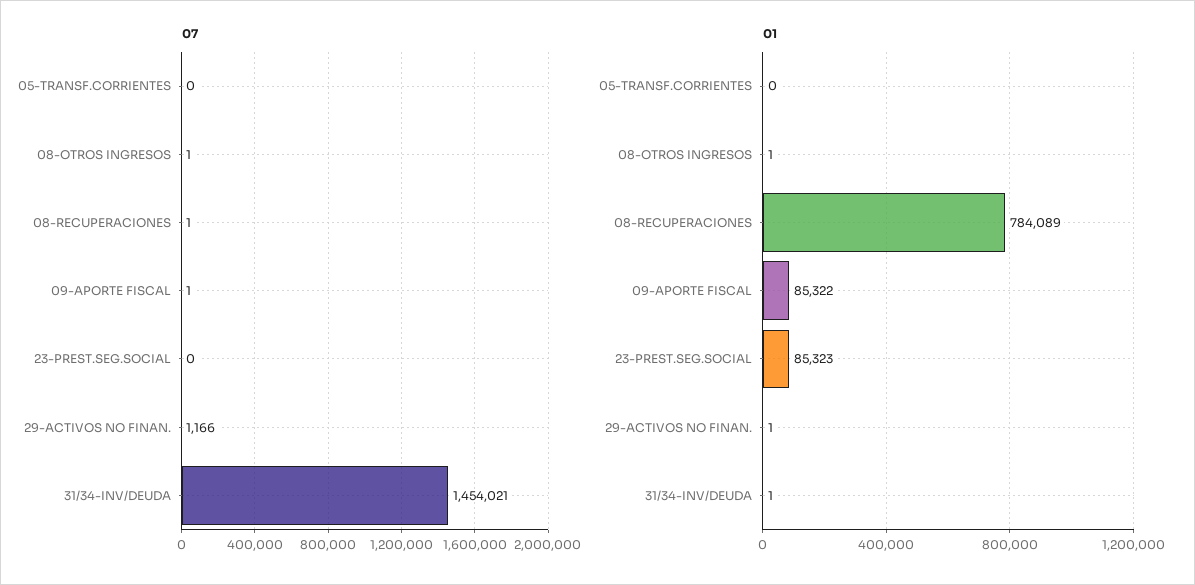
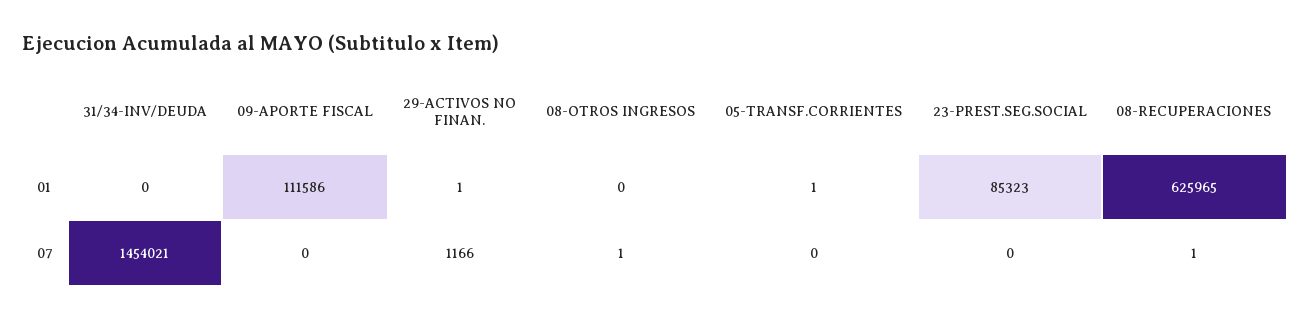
07, 09-APORTE FISCAL: 1 -> 0
01, 05-TRANSF.CORRIENTES: 0 -> 1
01, 08-OTROS INGRESOS: 1 -> 0
01, 08-RECUPERACIONES: 784089 -> 625965
01, 09-APORTE FISCAL: 85322 -> 111586
01, 31/34-INV/DEUDA: 1 -> 0

